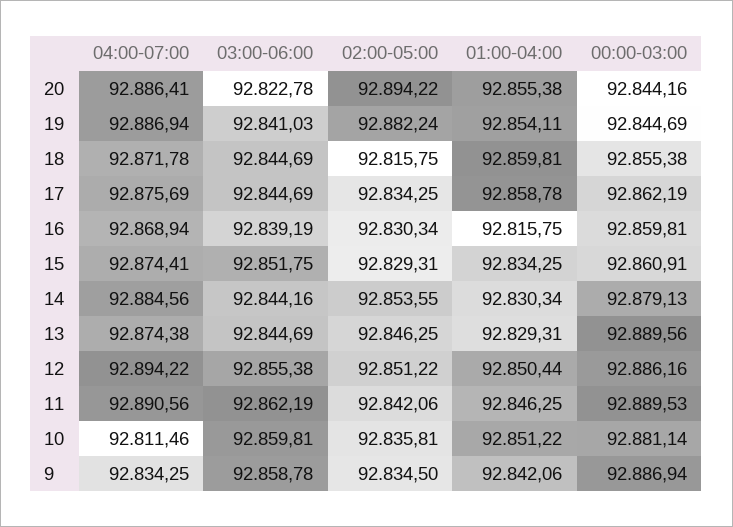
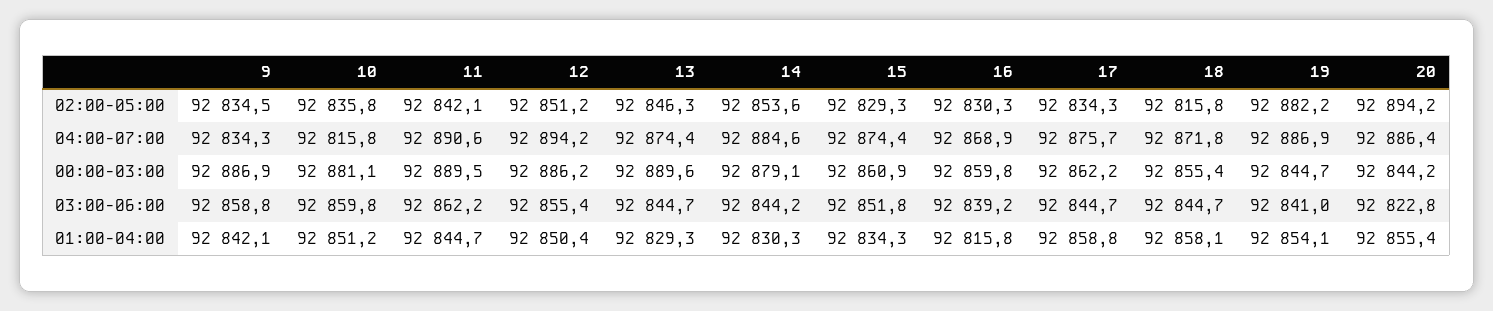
01:00-04:00, 18: 92859.81 -> 92858.1
01:00-04:00, 11: 92846.25 -> 92844.7
04:00-07:00, 10: 92811.46 -> 92815.8

